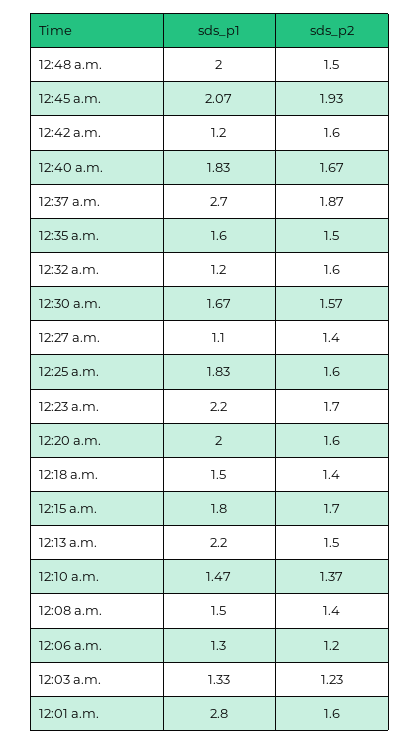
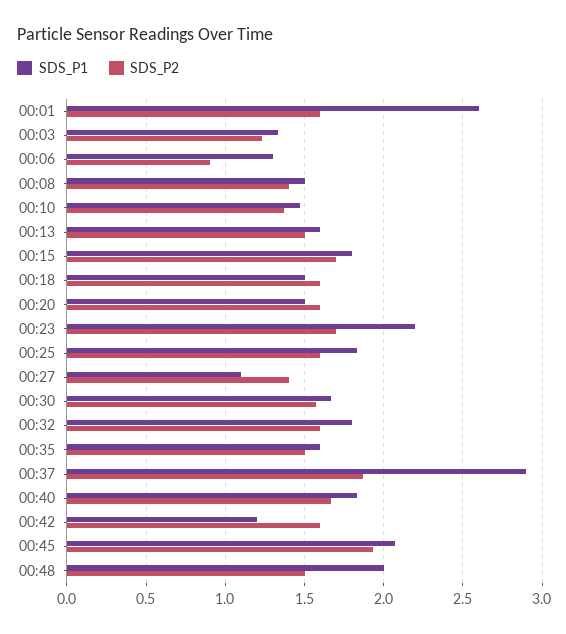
sds_p1, 12:37 a.m.: 2.7 -> 2.9
sds_p1, 12:32 a.m.: 1.2 -> 1.8
sds_p1, 12:20 a.m.: 2 -> 1.5
sds_p2, 12:18 a.m.: 1.4 -> 1.6
sds_p1, 12:13 a.m.: 2.2 -> 1.6
sds_p2, 12:06 a.m.: 1.2 -> 0.9
sds_p1, 12:01 a.m.: 2.8 -> 2.6

